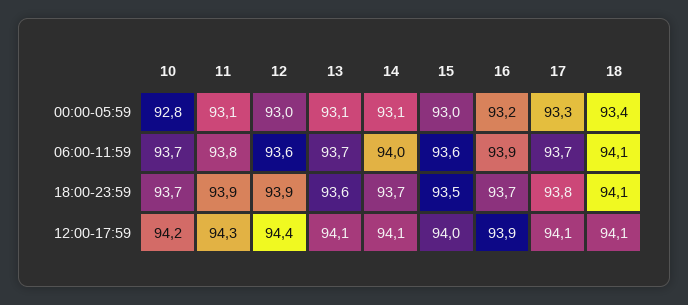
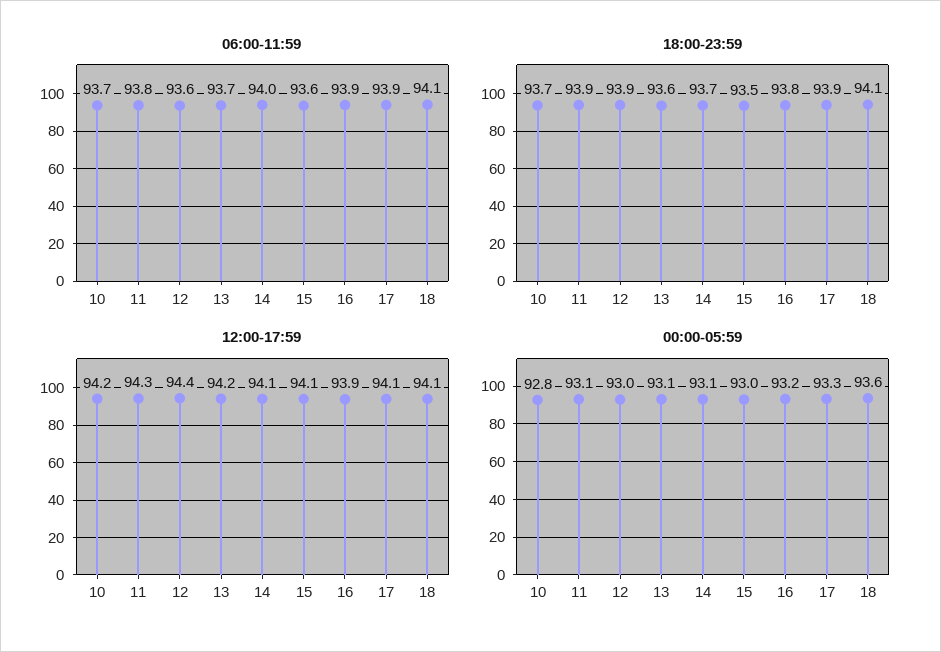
00:00-05:59, 18: 93.4 -> 93.6
06:00-11:59, 17: 93.7 -> 93.9
18:00-23:59, 16: 93.7 -> 93.8
18:00-23:59, 17: 93.8 -> 93.9
12:00-17:59, 13: 94.1 -> 94.2
12:00-17:59, 15: 94 -> 94.1

